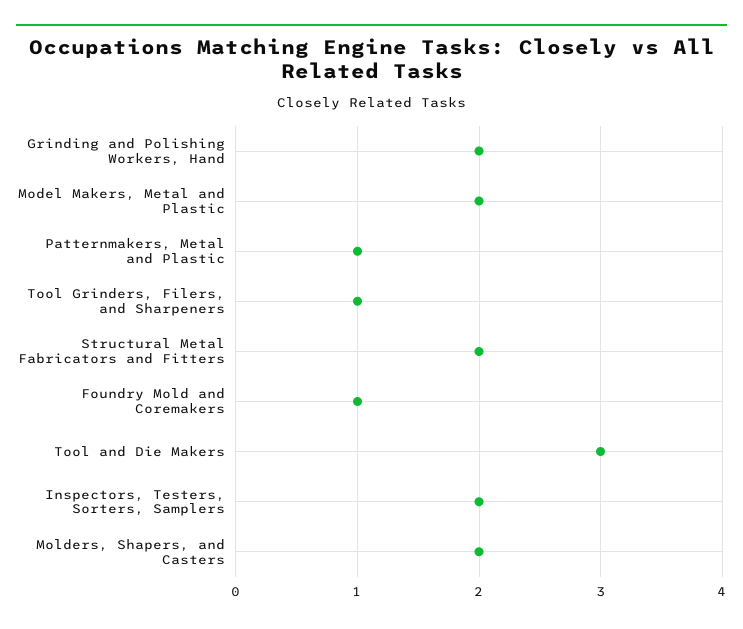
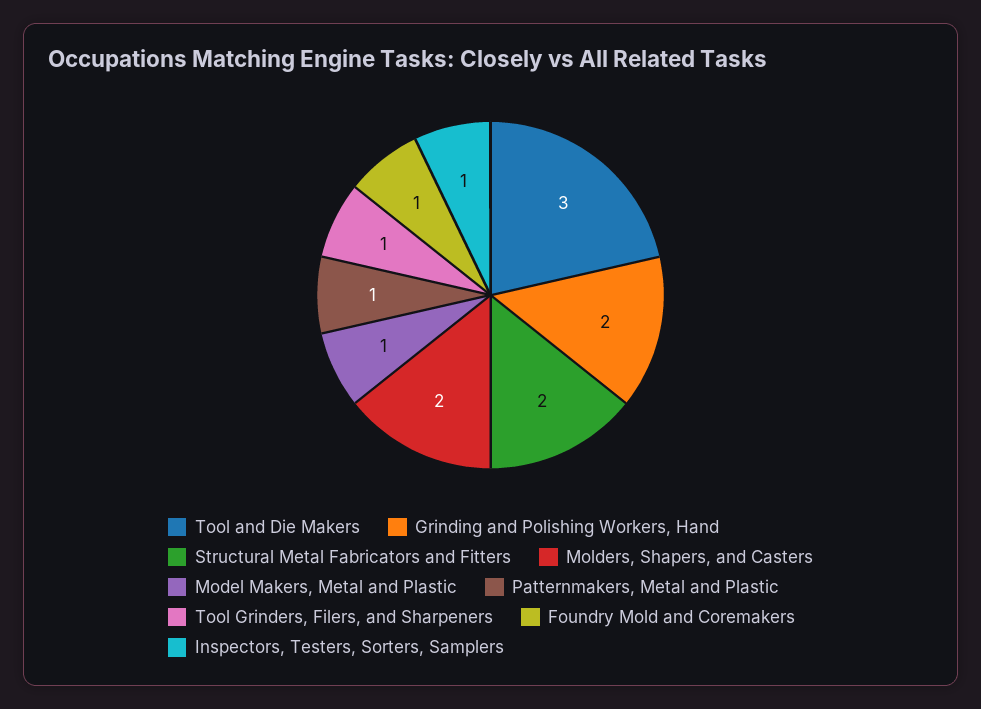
Model Makers, Metal and Plastic: 2 -> 1
Inspectors, Testers, Sorters, Samplers: 2 -> 1

